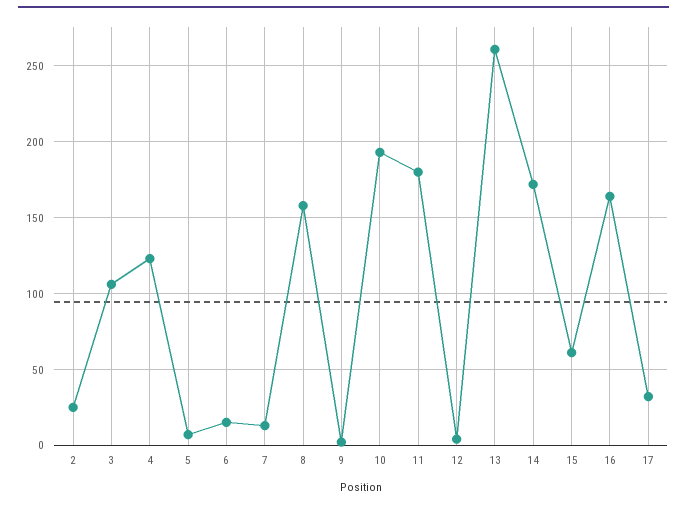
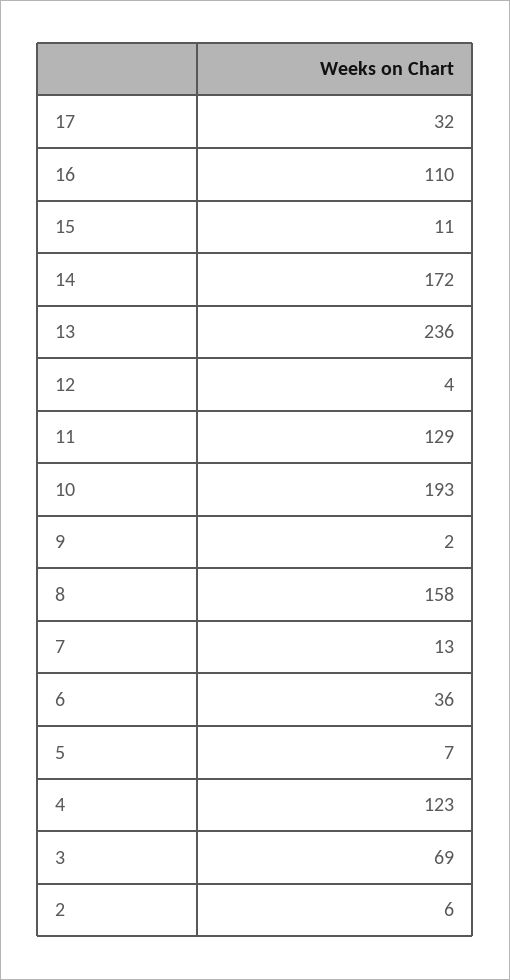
2: 25 -> 6
3: 105 -> 69
6: 15 -> 36
11: 180 -> 129
13: 260 -> 236
15: 60 -> 11
16: 165 -> 110

